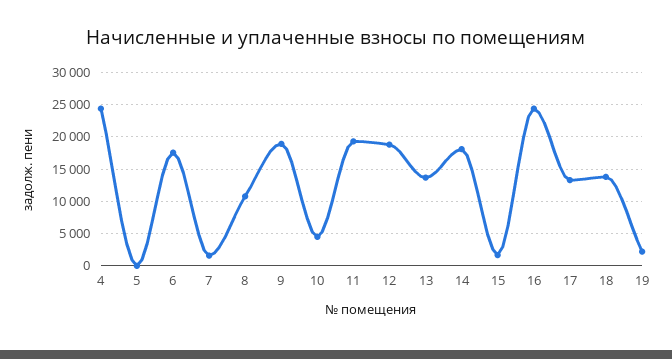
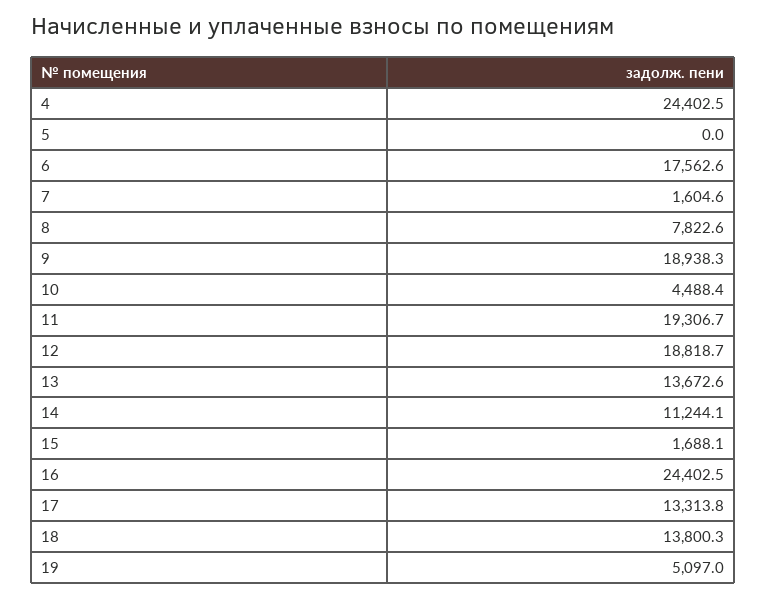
8: 11000 -> 7822.6
14: 18000 -> 11244.1
19: 2000 -> 5097

